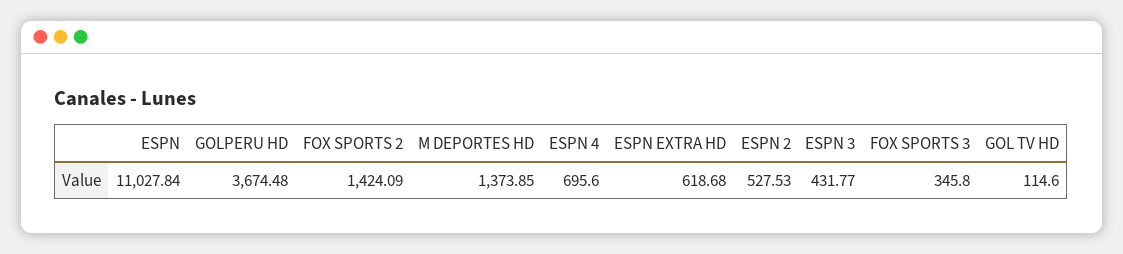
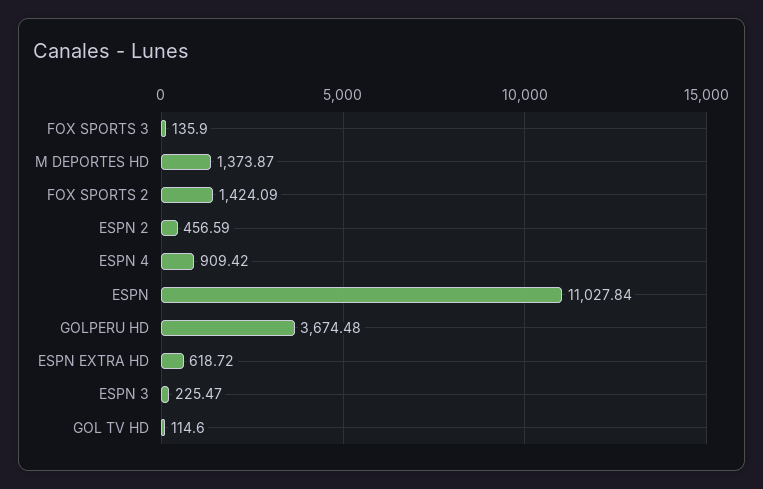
M DEPORTES HD: 1373.85 -> 1373.87
ESPN 4: 695.6 -> 909.42
ESPN EXTRA HD: 618.68 -> 618.72
ESPN 2: 527.53 -> 456.59
ESPN 3: 431.77 -> 225.47
FOX SPORTS 3: 345.8 -> 135.9

